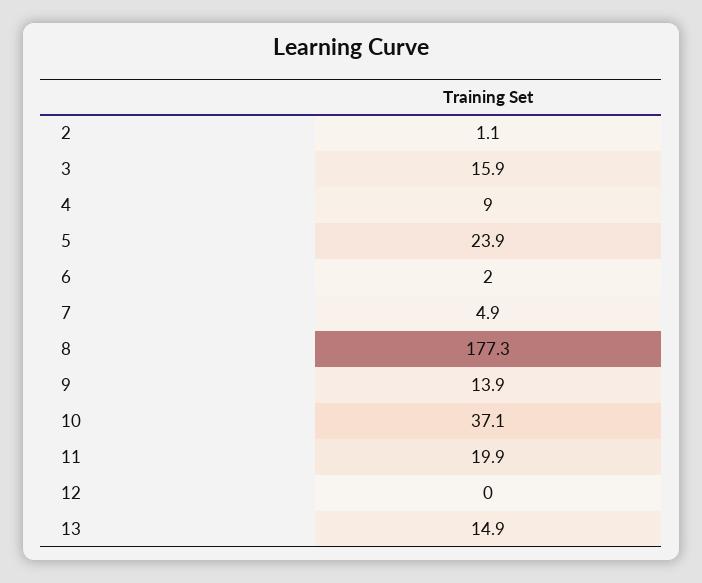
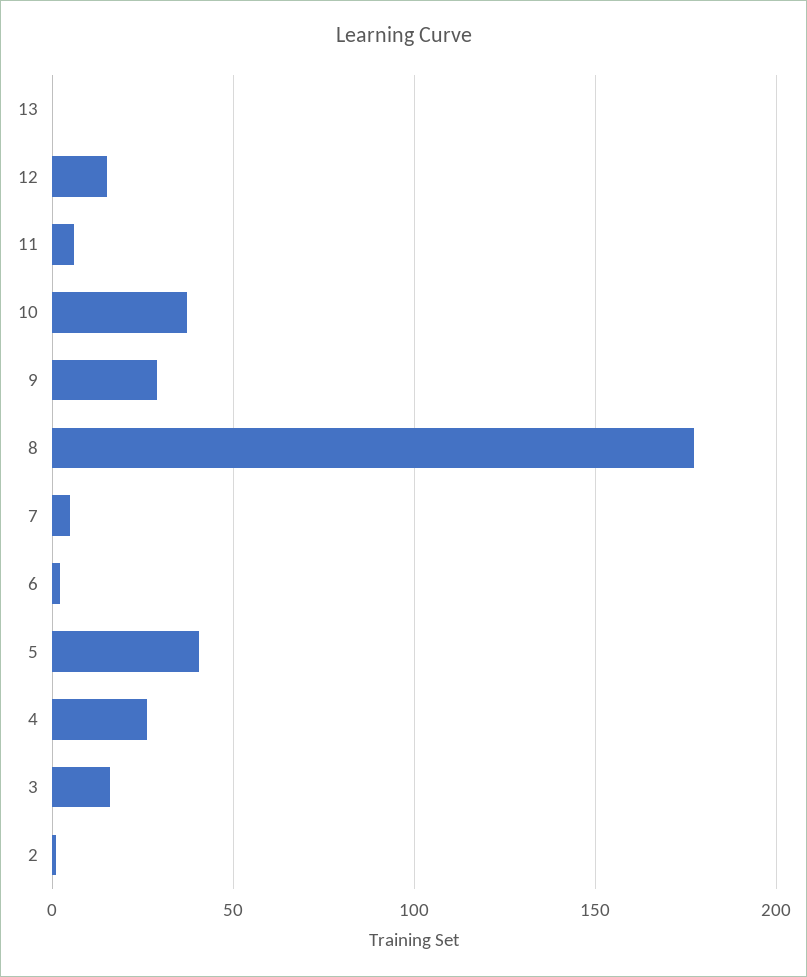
4: 9 -> 25
5: 23.9 -> 40
9: 13.9 -> 30
11: 19.9 -> 5
12: 0 -> 15
13: 14.9 -> 0

